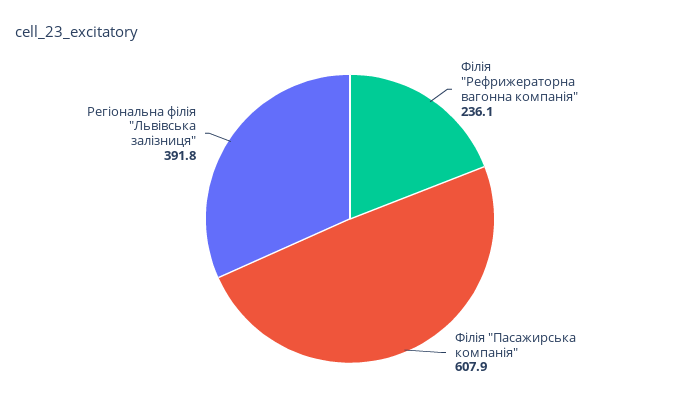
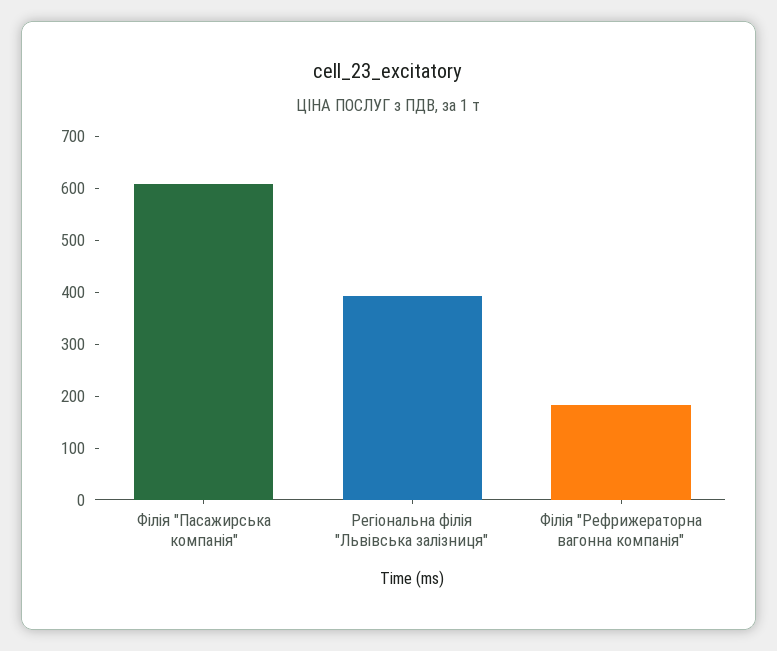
Філія "Рефрижераторна вагонна компанія": 236.1 -> 180

